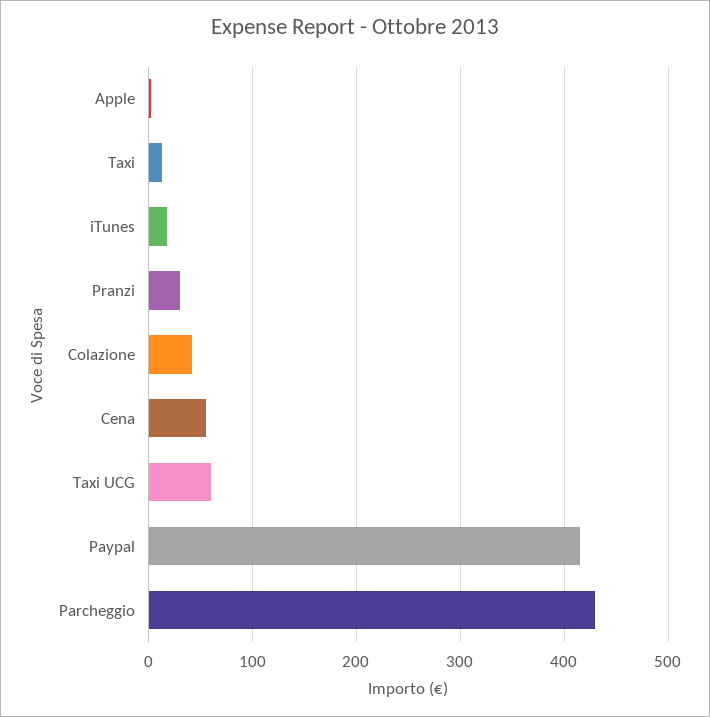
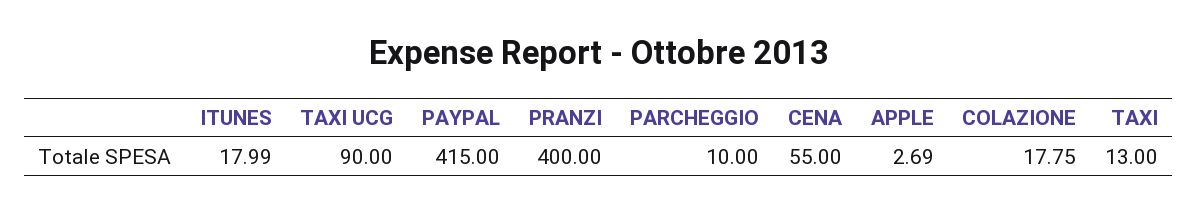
Pranzi: 30 -> 400
Colazione: 40 -> 17.75
Taxi UCG: 60 -> 90
Parcheggio: 430 -> 10

